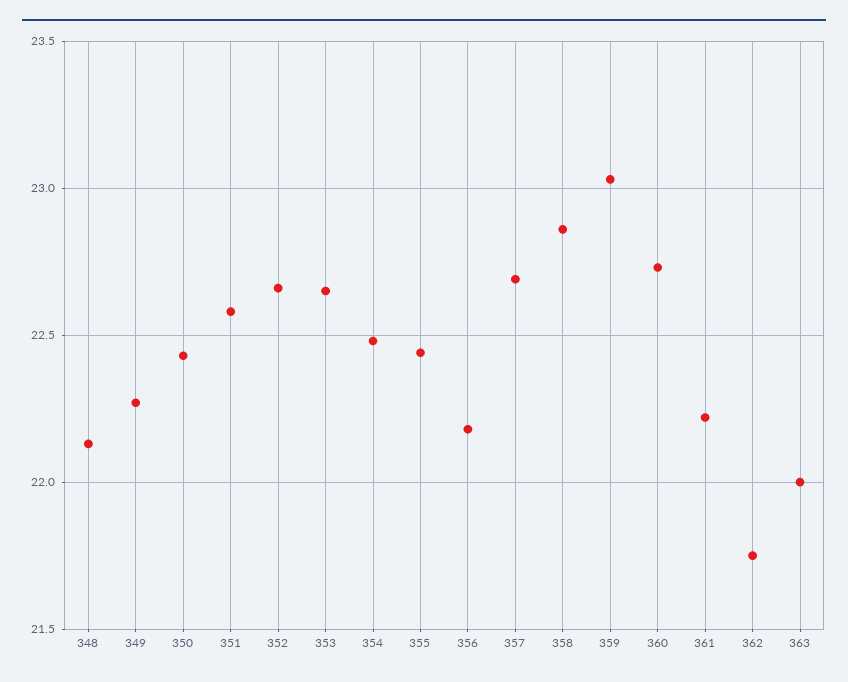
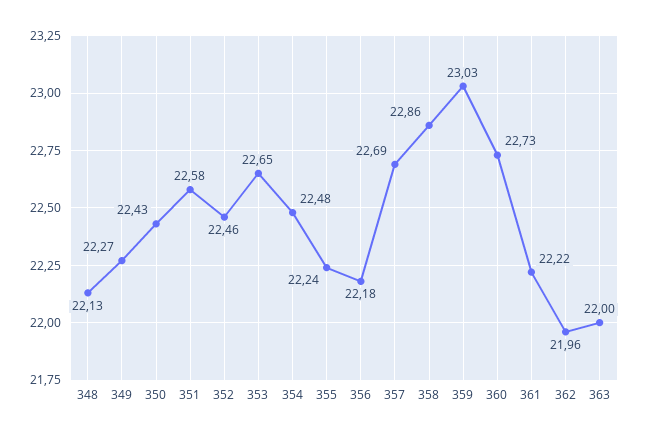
352: 22.65 -> 22.46
355: 22.45 -> 22.24
362: 21.75 -> 21.96

